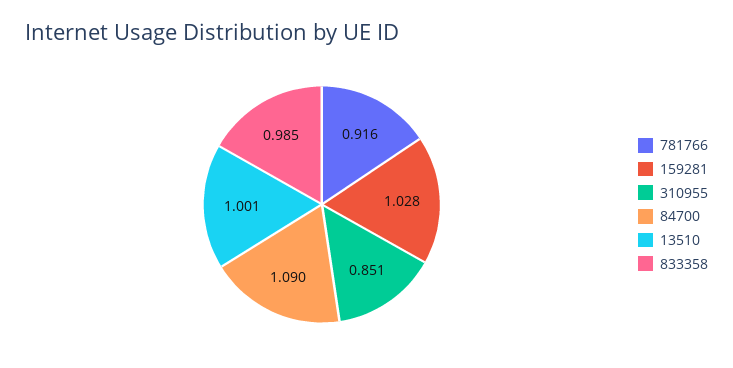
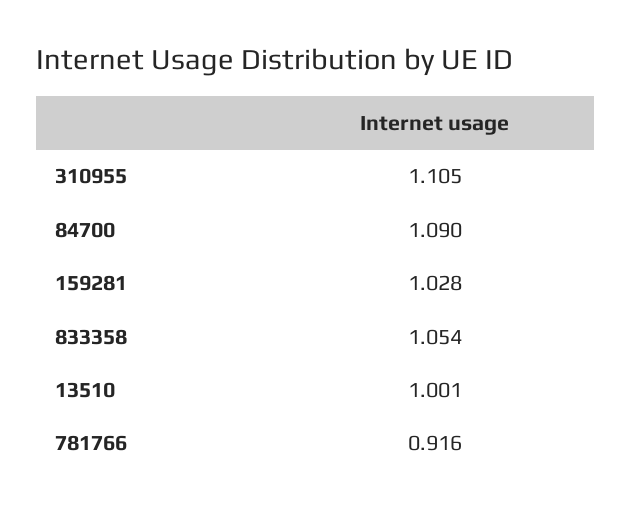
310955: 0.851 -> 1.105
833358: 0.985 -> 1.054

